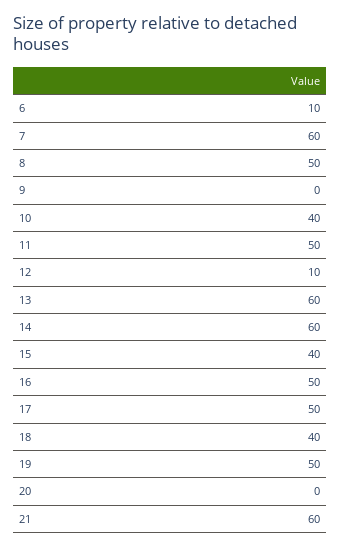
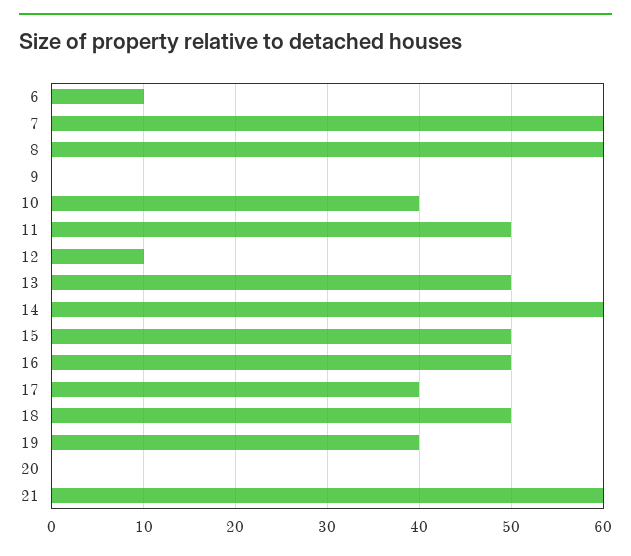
8: 50 -> 60
13: 60 -> 50
15: 40 -> 50
17: 50 -> 40
18: 40 -> 50
19: 50 -> 40

